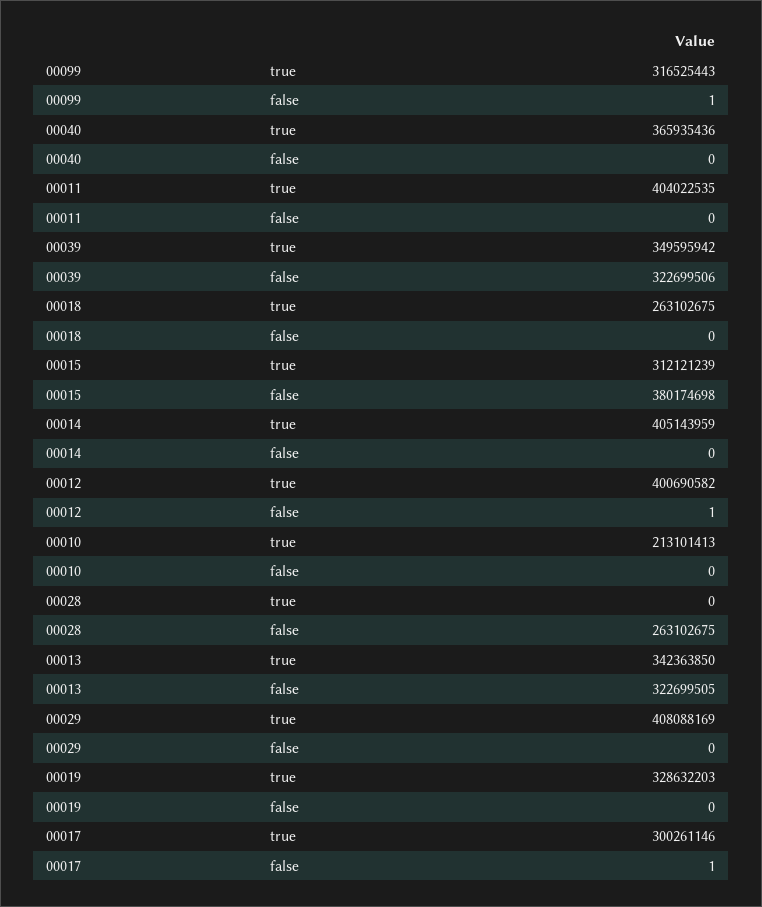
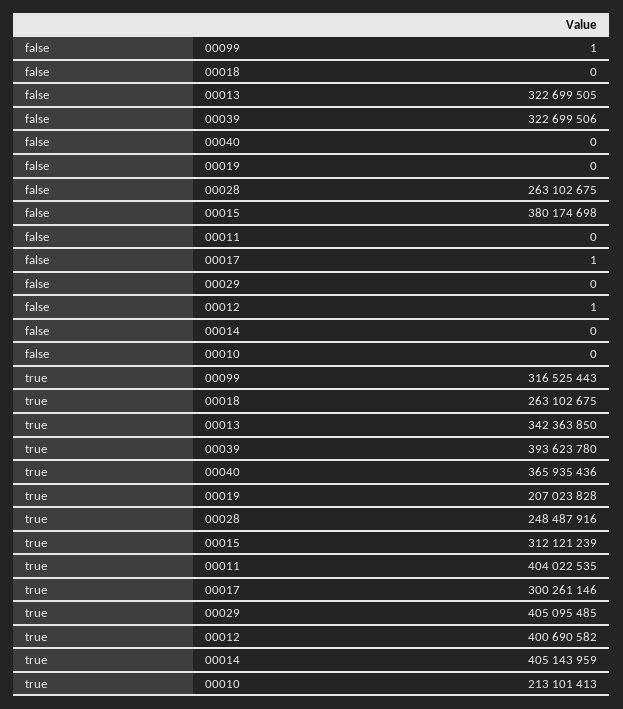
00039, true: 349595942 -> 393623780
00028, true: 0 -> 248487916
00029, true: 408088169 -> 405095485
00019, true: 328632203 -> 207023828

